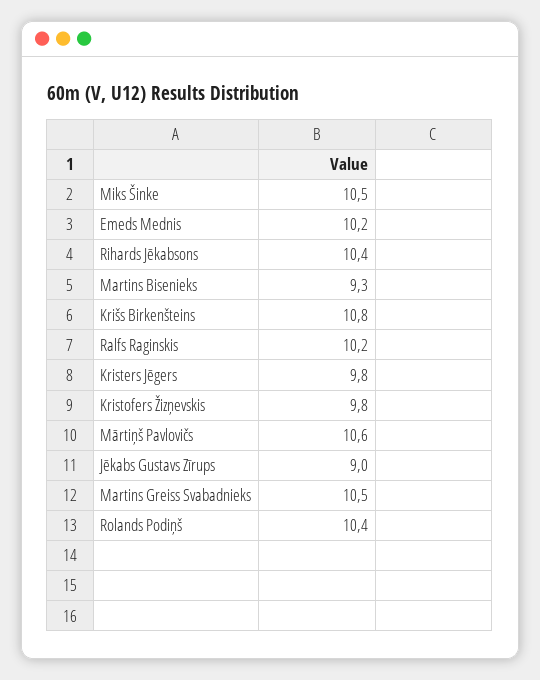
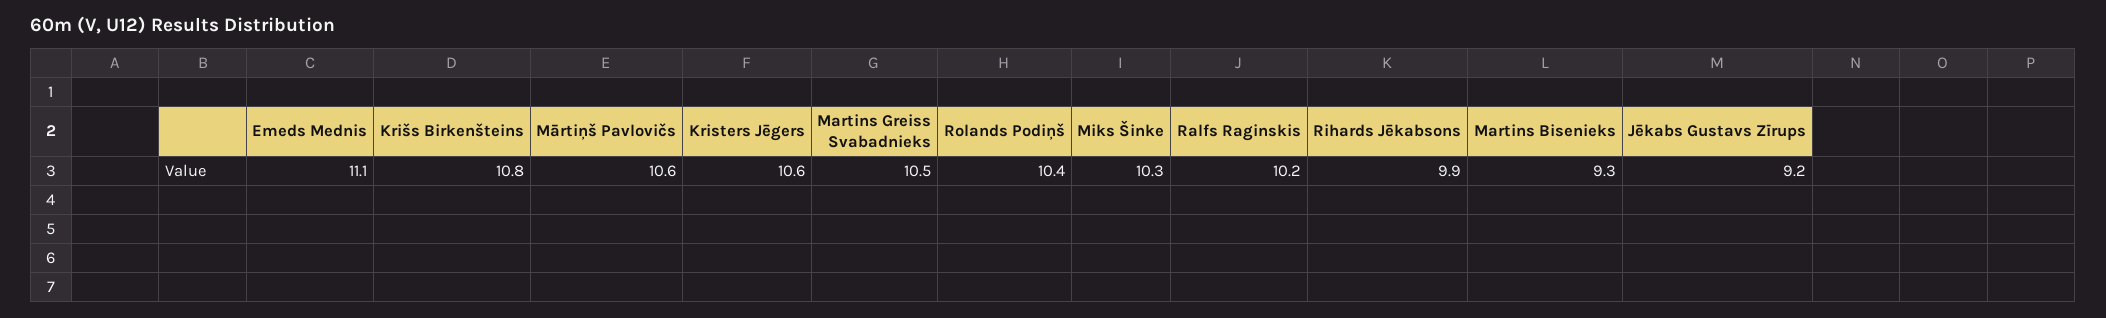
Miks Šinke: 10.5 -> 10.3
Emeds Mednis: 10.2 -> 11.1
Rihards Jēkabsons: 10.4 -> 9.9
Kristers Jēgers: 9.8 -> 10.6
Kristofers Žizņevskis: 9.8 -> none
Jēkabs Gustavs Zīrups: 9 -> 9.2

